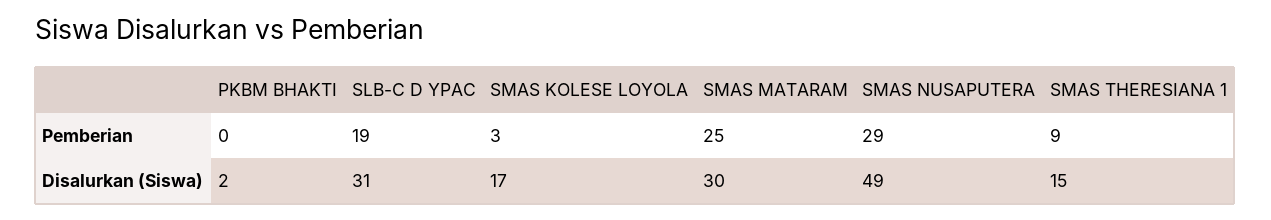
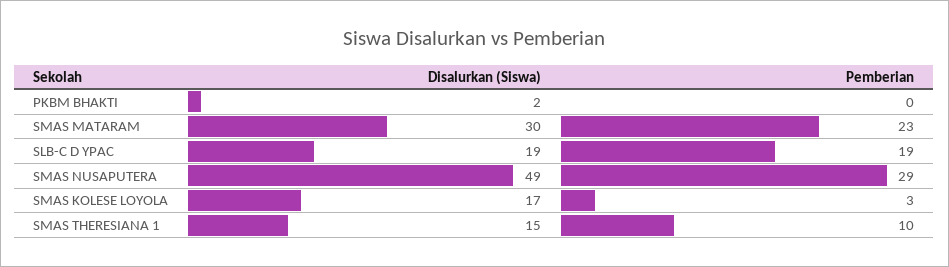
SMAS MATARAM, Pemberian: 25 -> 23
SMAS THERESIANA 1, Pemberian: 9 -> 10
SLB-C D YPAC, Disalurkan (Siswa): 31 -> 19

